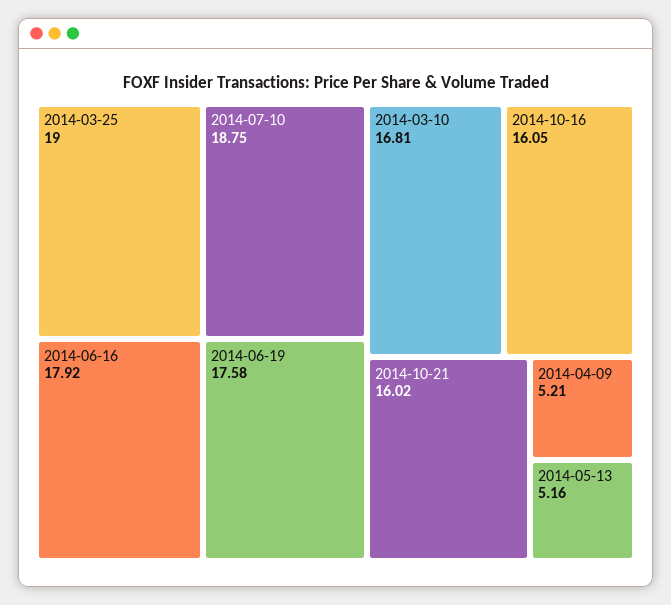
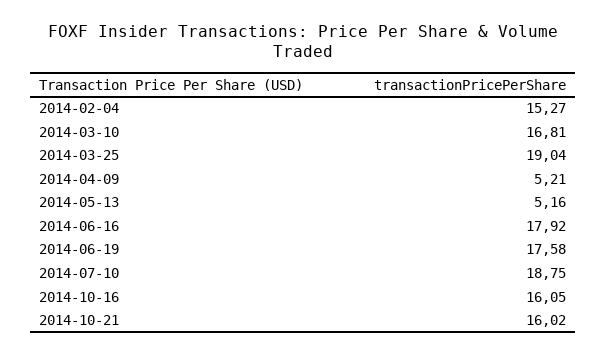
2014-03-25: 19 -> 19.04
2014-02-04: none -> 15.27

